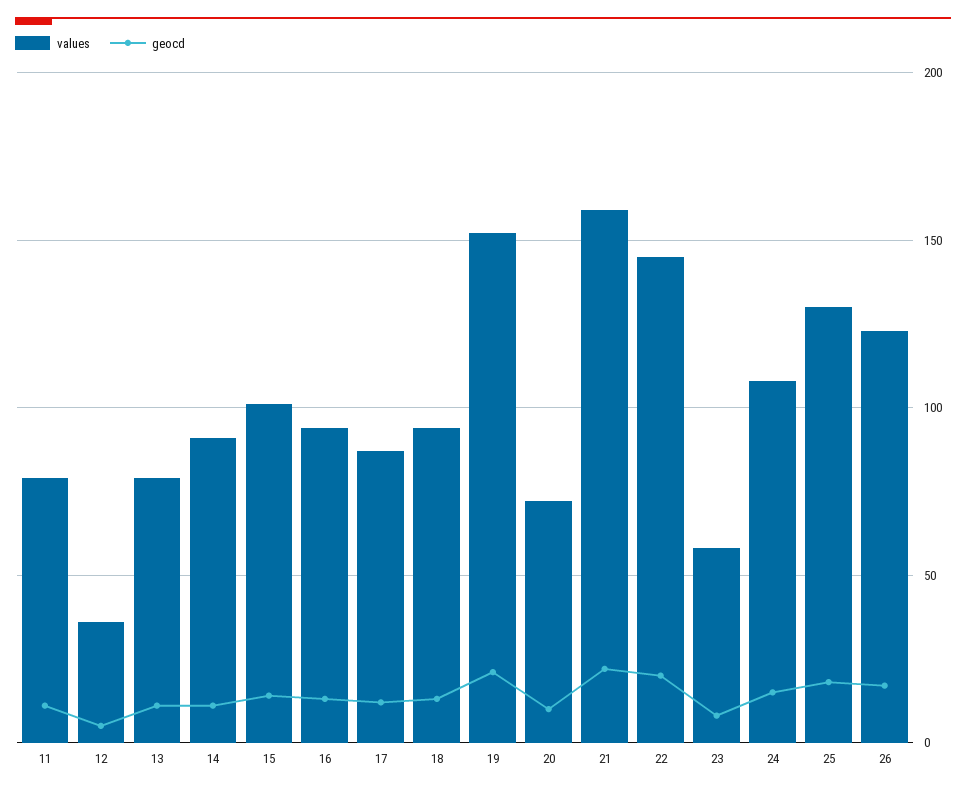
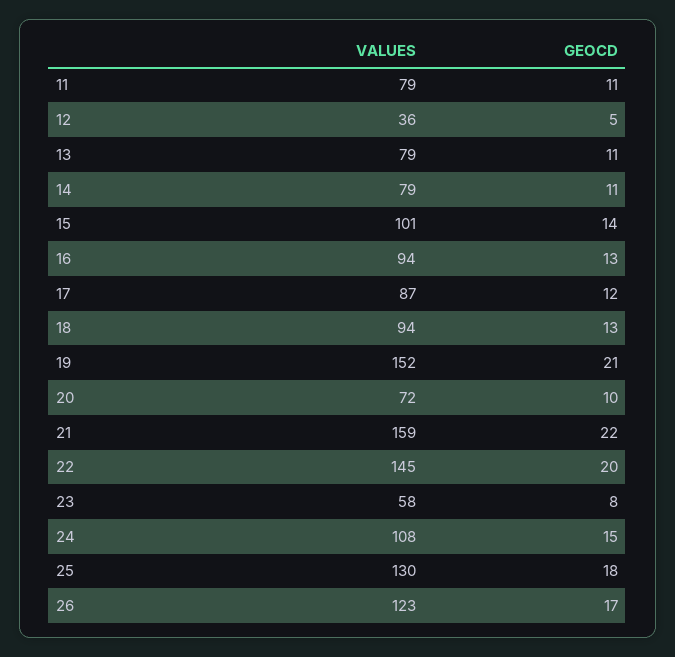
values, 14: 90 -> 79

